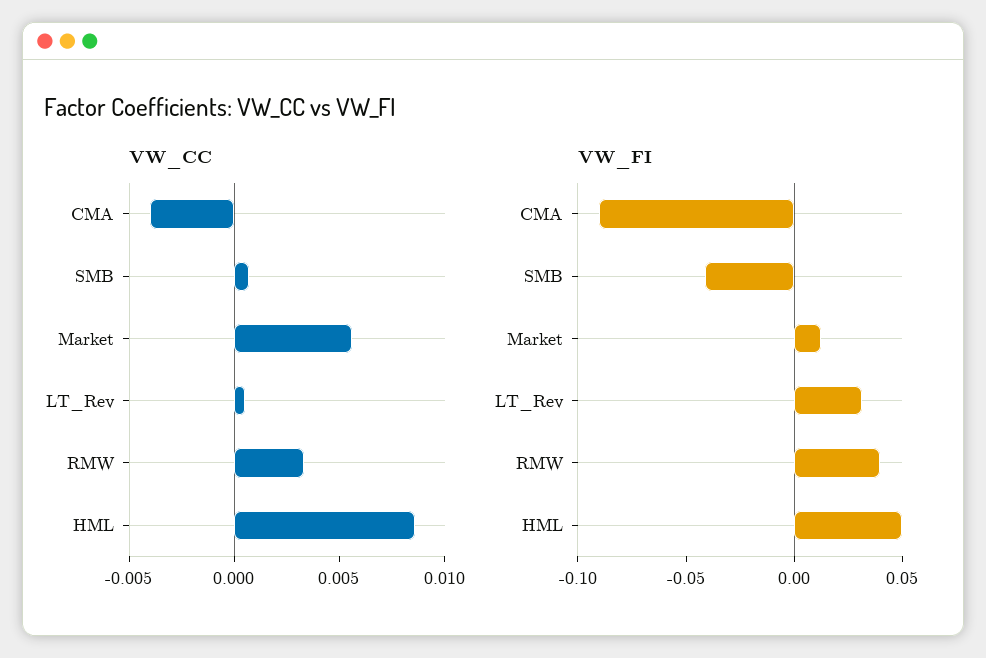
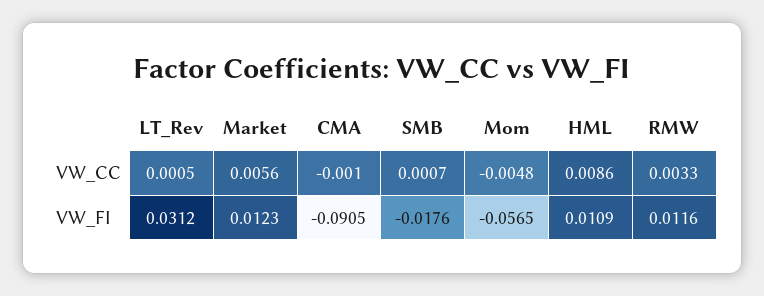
VW_CC, CMA: -0.004 -> -0.001
VW_FI, SMB: -0.04 -> -0.0176
VW_FI, RMW: 0.04 -> 0.0116
VW_FI, HML: 0.05 -> 0.0109
VW_CC, Mom: none -> -0.0048
VW_FI, Mom: none -> -0.0565

